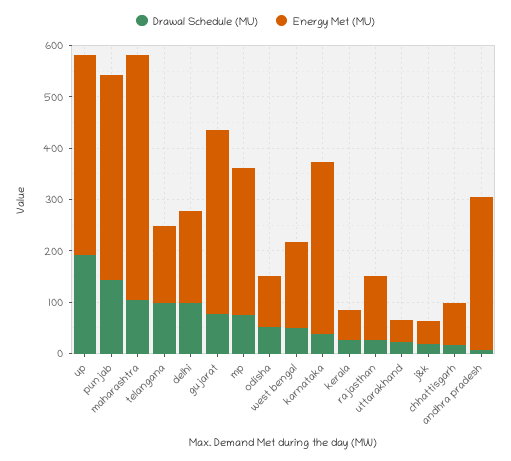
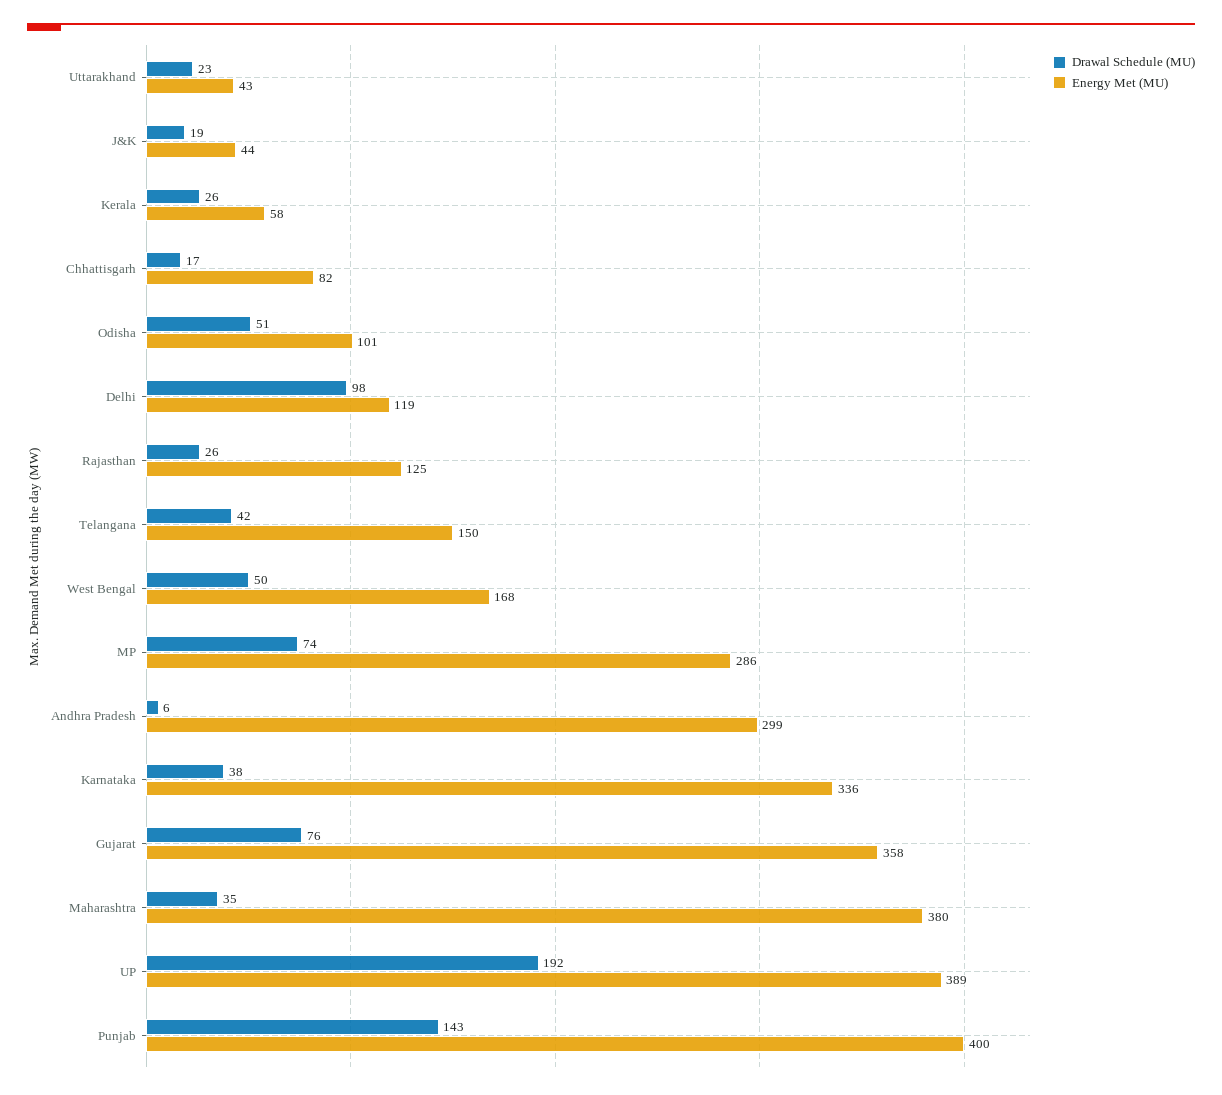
Drawal Schedule (MU), maharashtra: 100 -> 35
Energy Met (MU), maharashtra: 480 -> 380
Drawal Schedule (MU), telangana: 100 -> 42
Energy Met (MU), delhi: 180 -> 119

